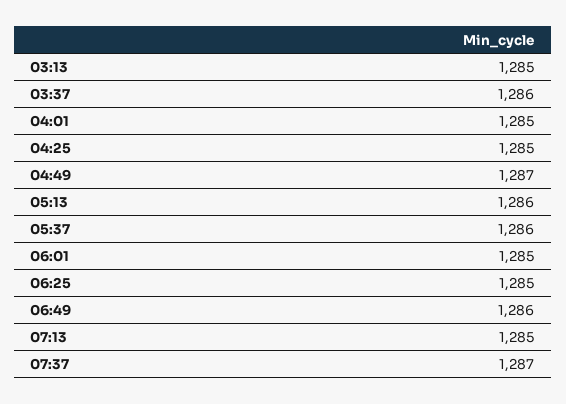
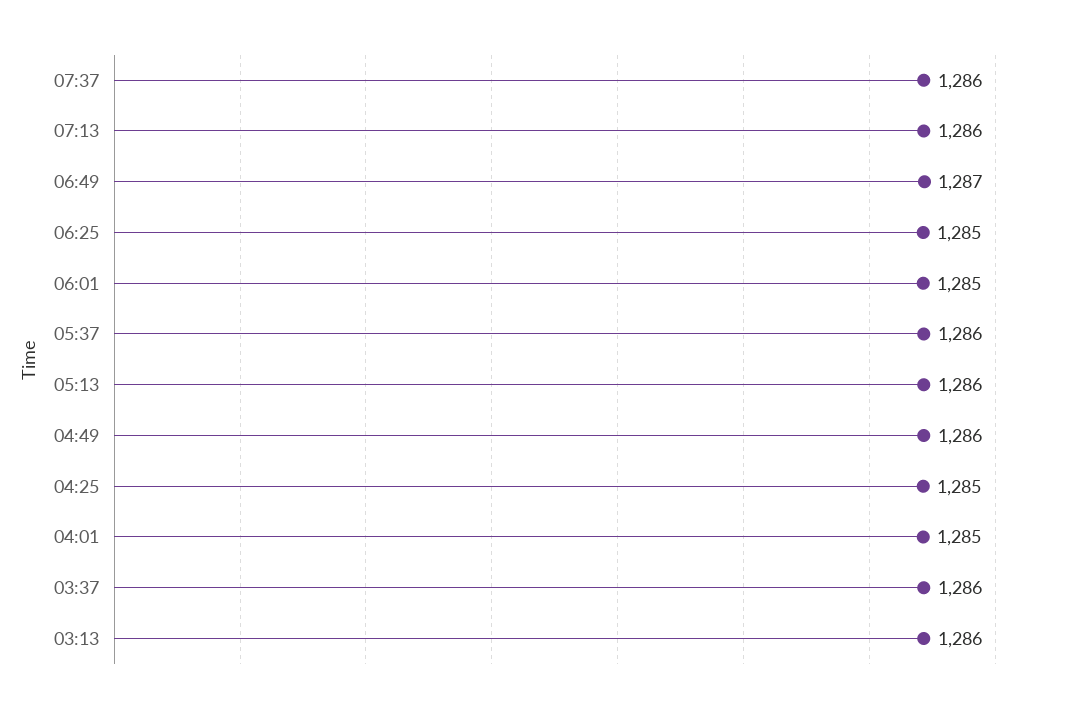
03:13: 1285 -> 1286
04:49: 1287 -> 1286
06:49: 1286 -> 1287
07:13: 1285 -> 1286
07:37: 1287 -> 1286

